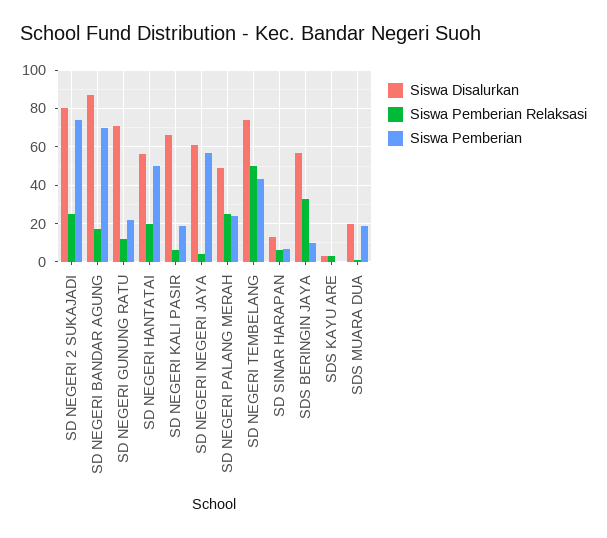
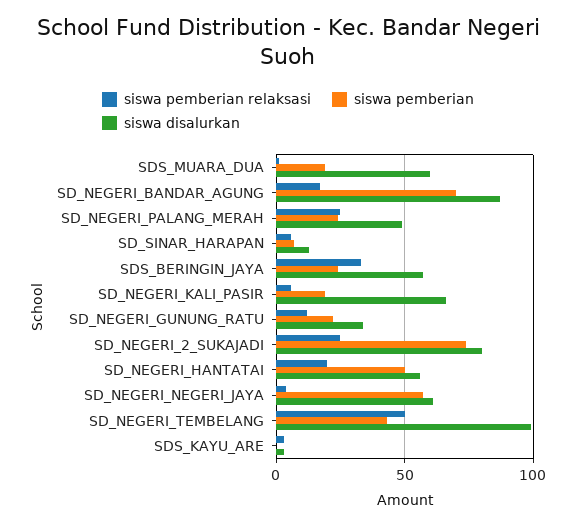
Siswa Disalurkan, SD NEGERI GUNUNG RATU: 70 -> 35
Siswa Disalurkan, SD NEGERI TEMBELANG: 75 -> 100
Siswa Pemberian, SDS BERINGIN JAYA: 10 -> 25
Siswa Disalurkan, SDS MUARA DUA: 20 -> 60

